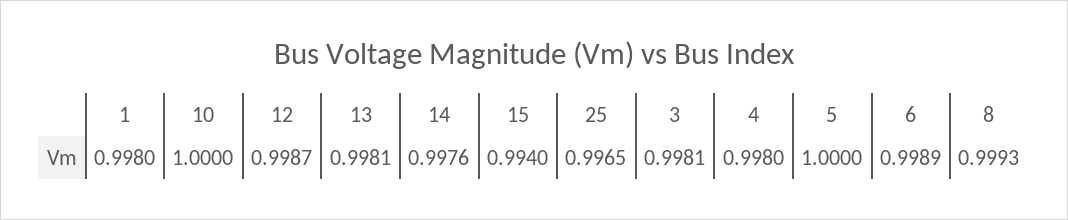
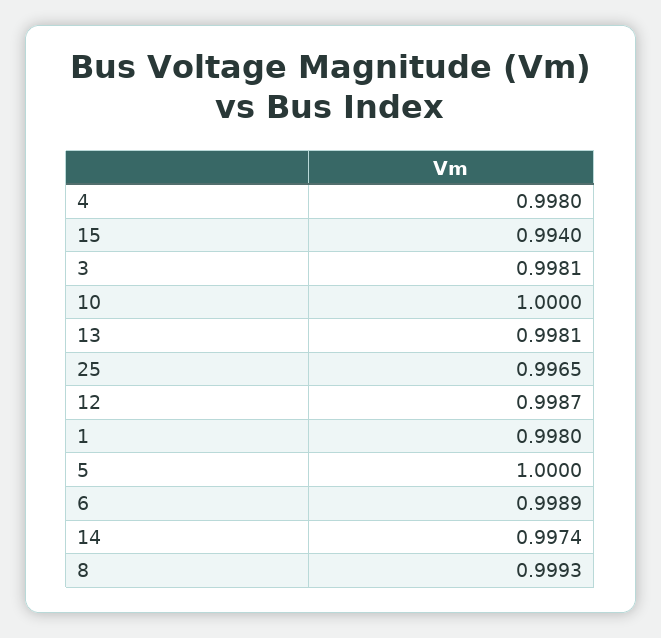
14: 0.9976 -> 0.9974

